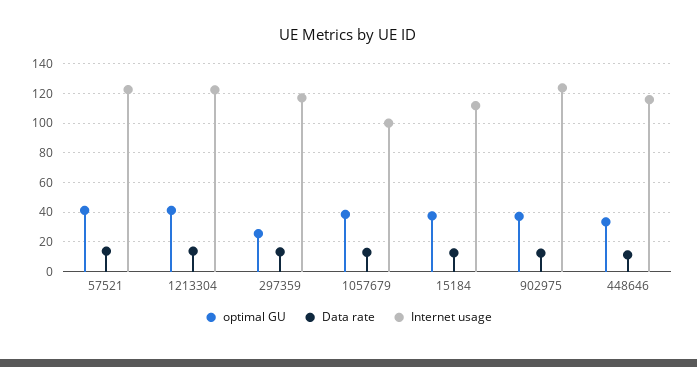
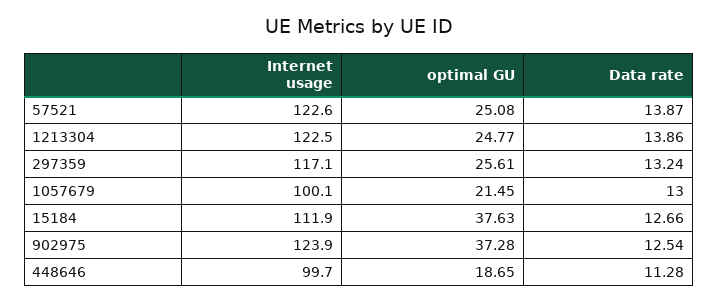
optimal GU, 57521: 40 -> 25.08
optimal GU, 1213304: 40 -> 24.77
optimal GU, 1057679: 40 -> 21.45
optimal GU, 448646: 35 -> 18.65
Internet usage, 448646: 115 -> 99.7

